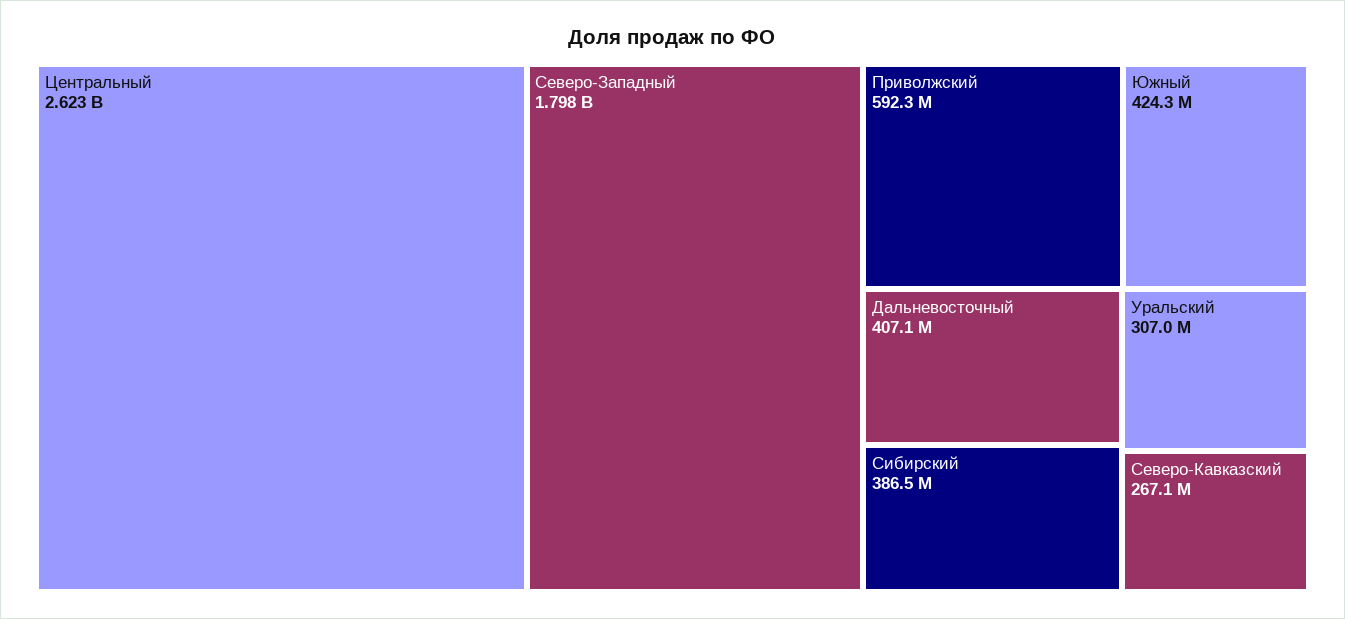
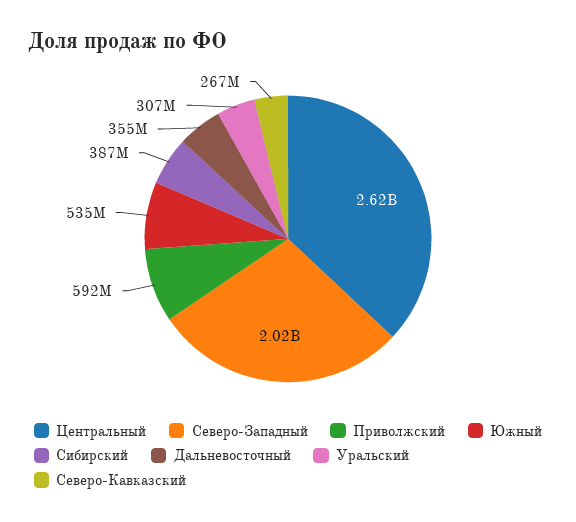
Северо-Западный: 1798000000 -> 2020000000
Южный: 424300000 -> 535000000
Дальневосточный: 407100000 -> 355000000

